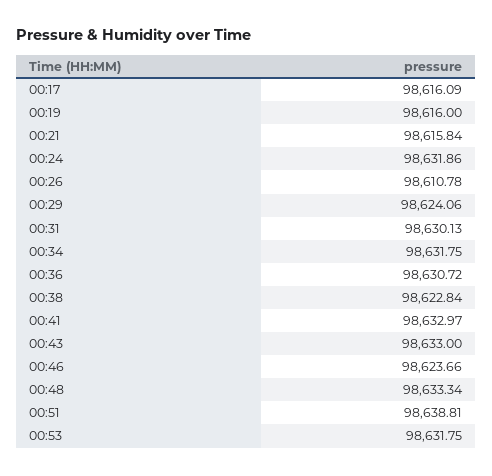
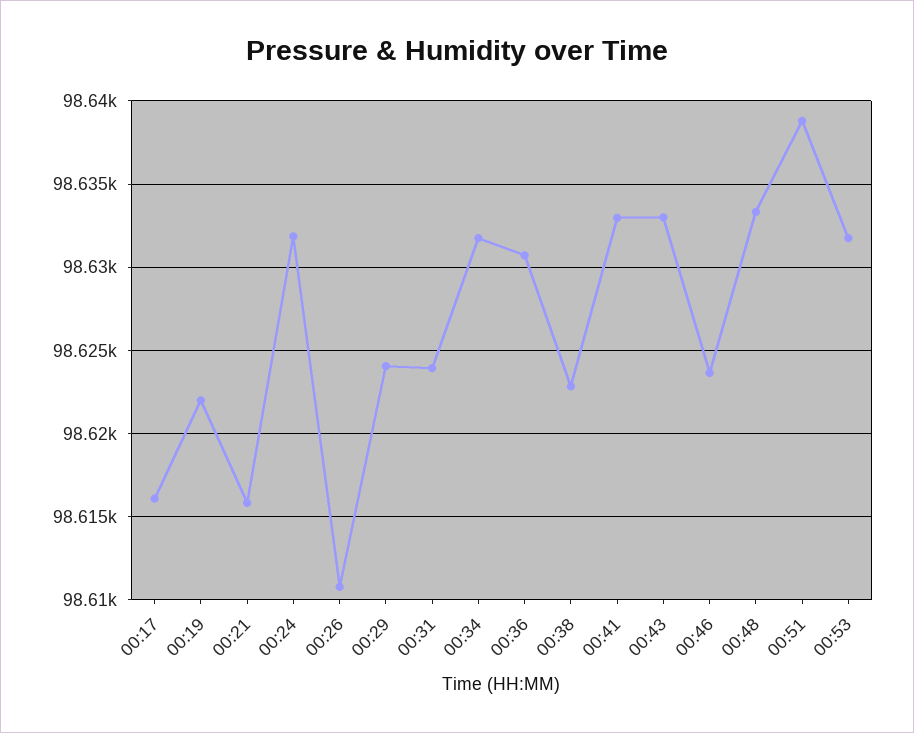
00:19: 98616 -> 98622
00:31: 98630.13 -> 98624

